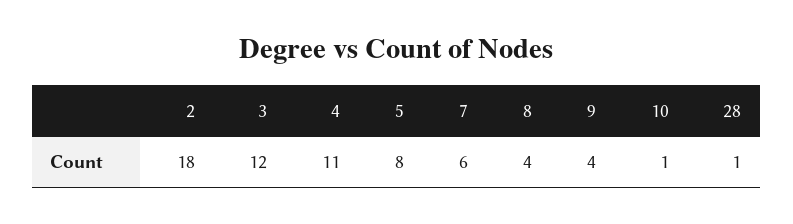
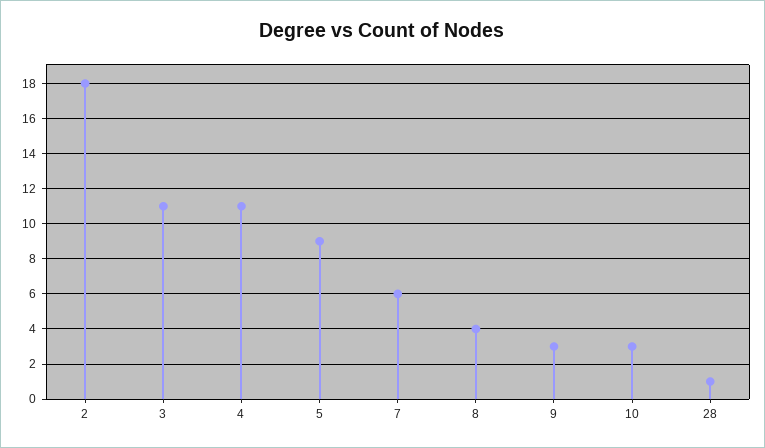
3: 12 -> 11
5: 8 -> 9
9: 4 -> 3
10: 1 -> 3

